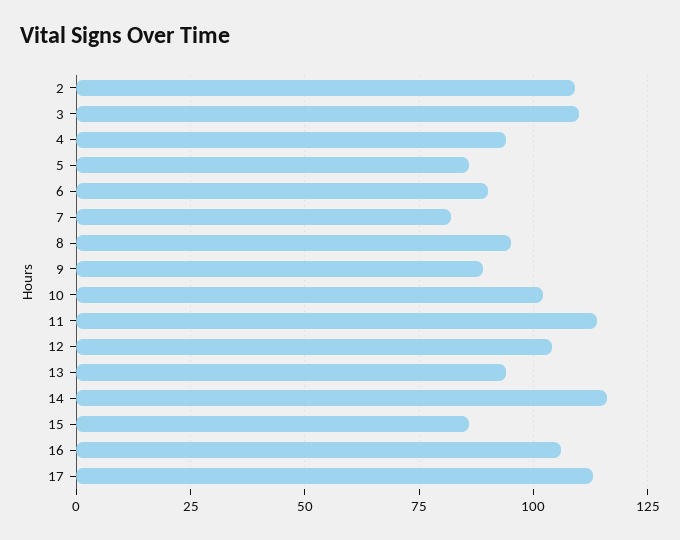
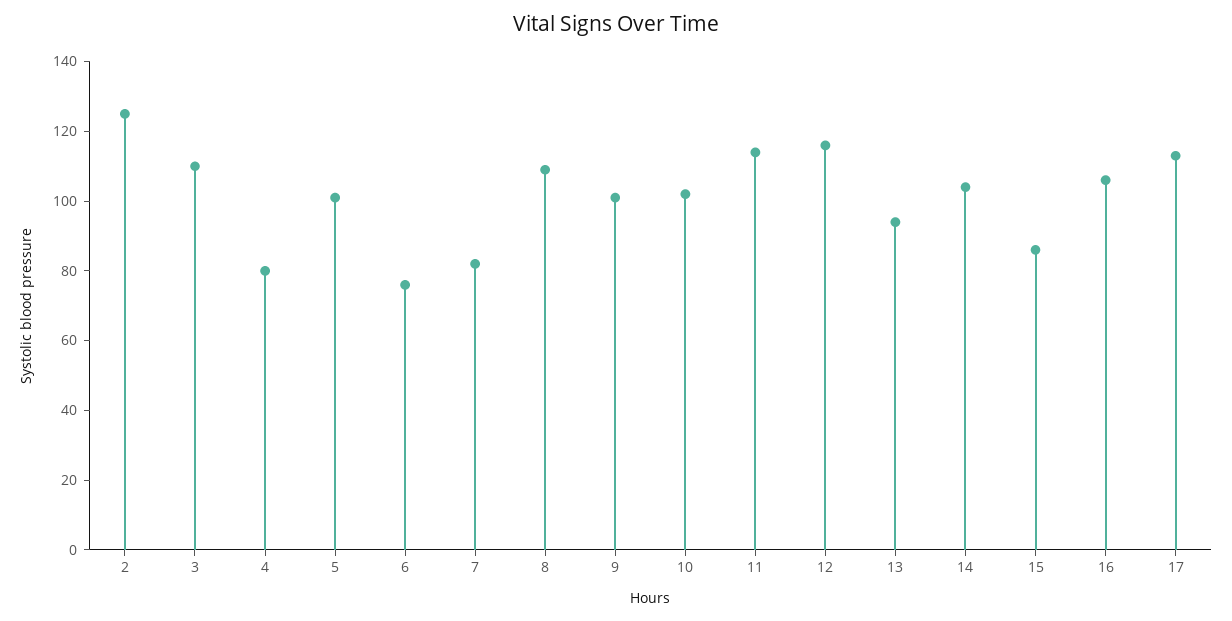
2: 110 -> 125
4: 95 -> 80
5: 85 -> 100
6: 90 -> 75
8: 95 -> 110
9: 90 -> 100
12: 105 -> 115
14: 115 -> 105

